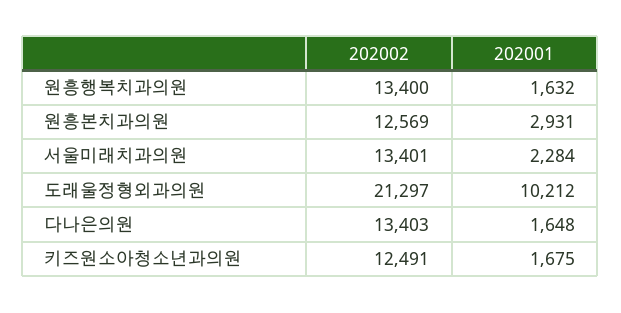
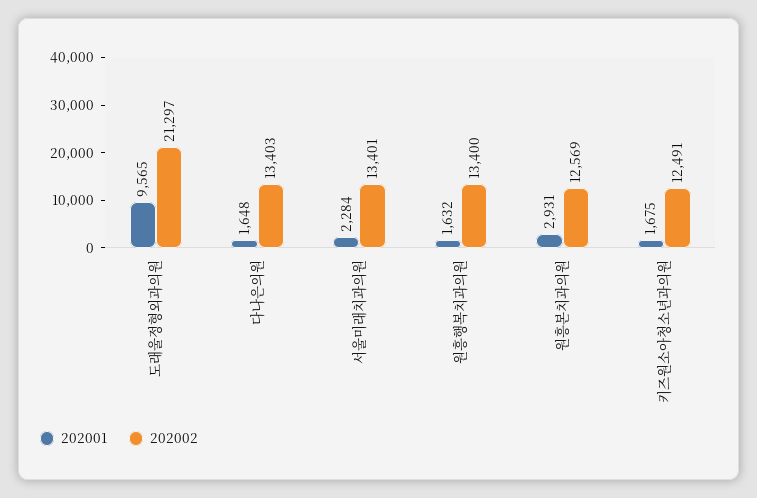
202001, 도래울정형외과의원: 10212 -> 9565

